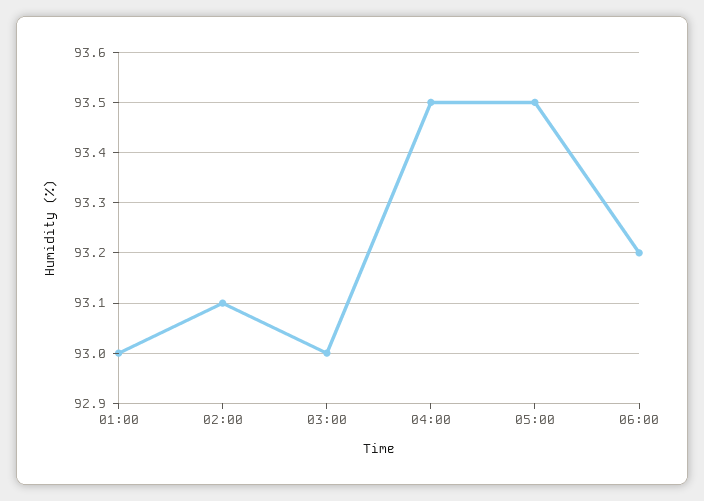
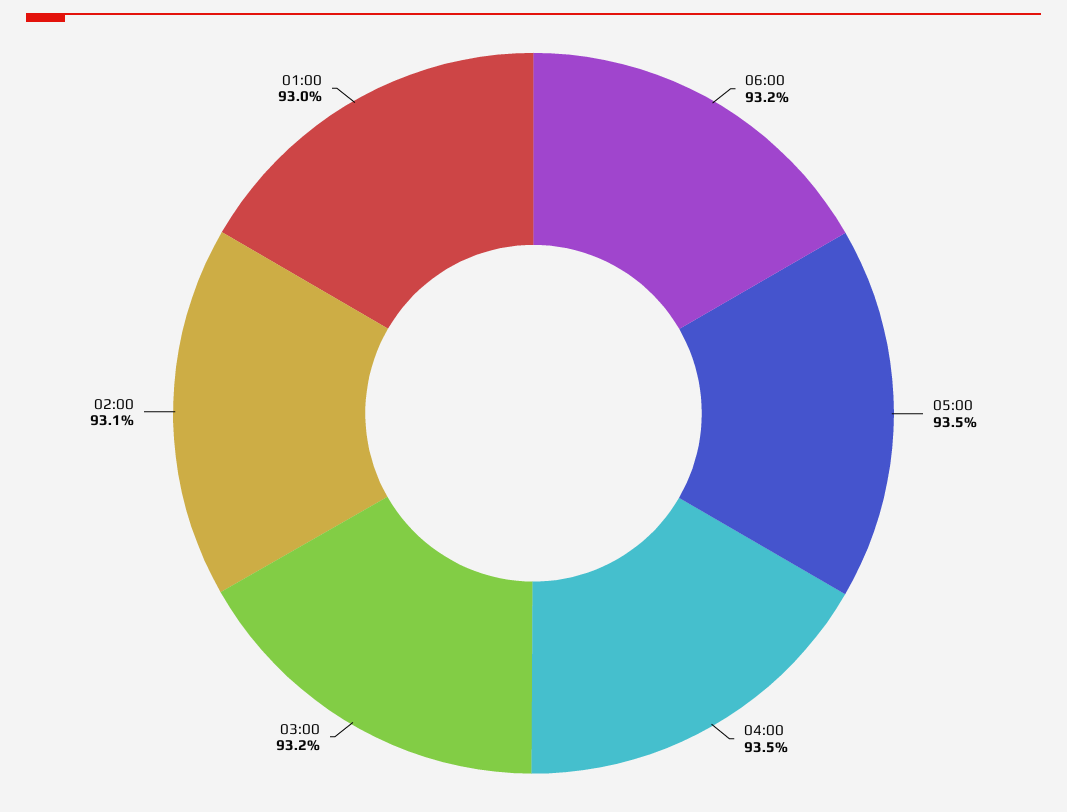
03:00: 93 -> 93.2

